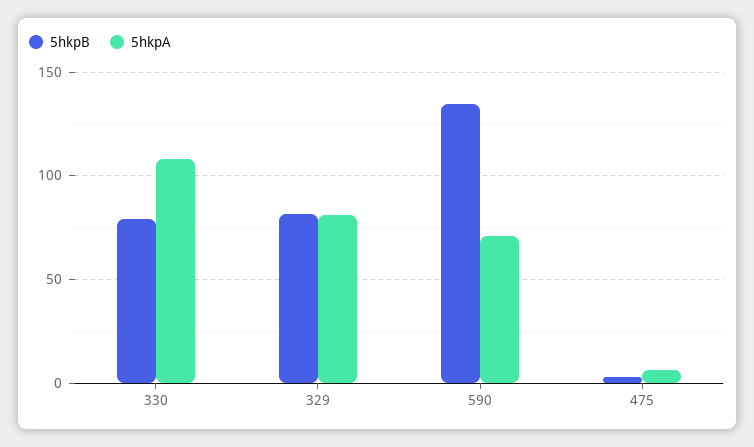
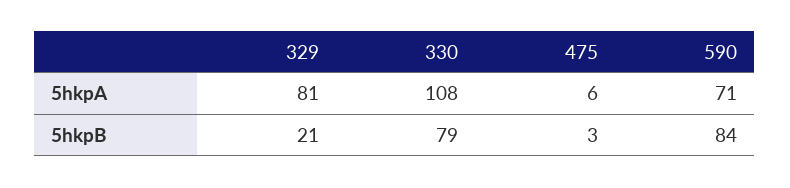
5hkpB, 329: 80 -> 21
5hkpB, 590: 135 -> 84

